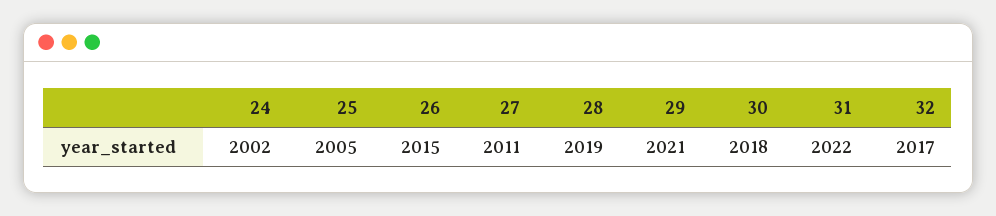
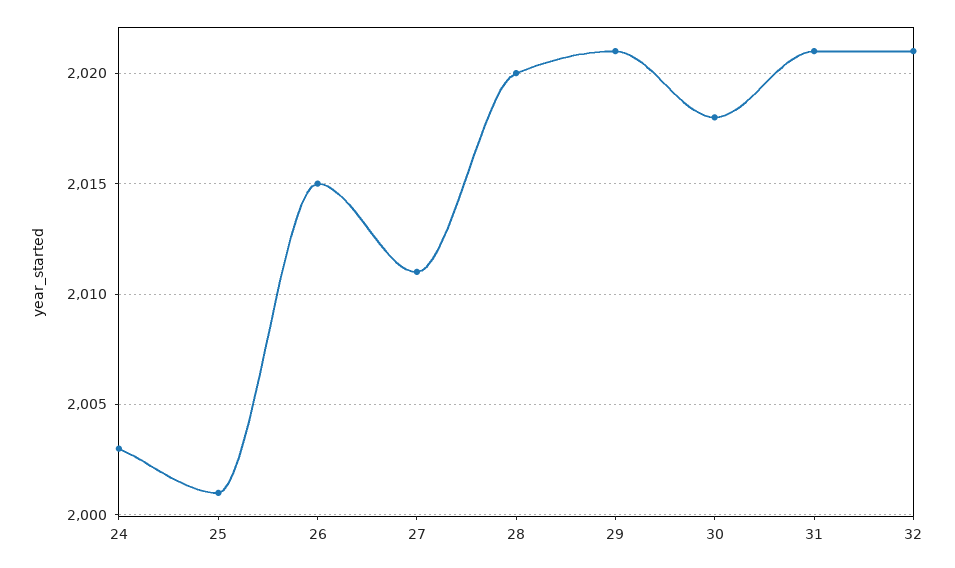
24: 2002 -> 2003
25: 2005 -> 2001
28: 2019 -> 2020
31: 2022 -> 2021
32: 2017 -> 2021

